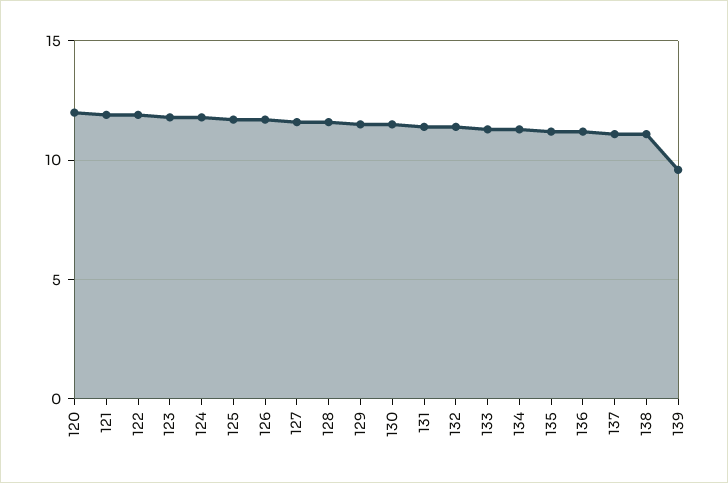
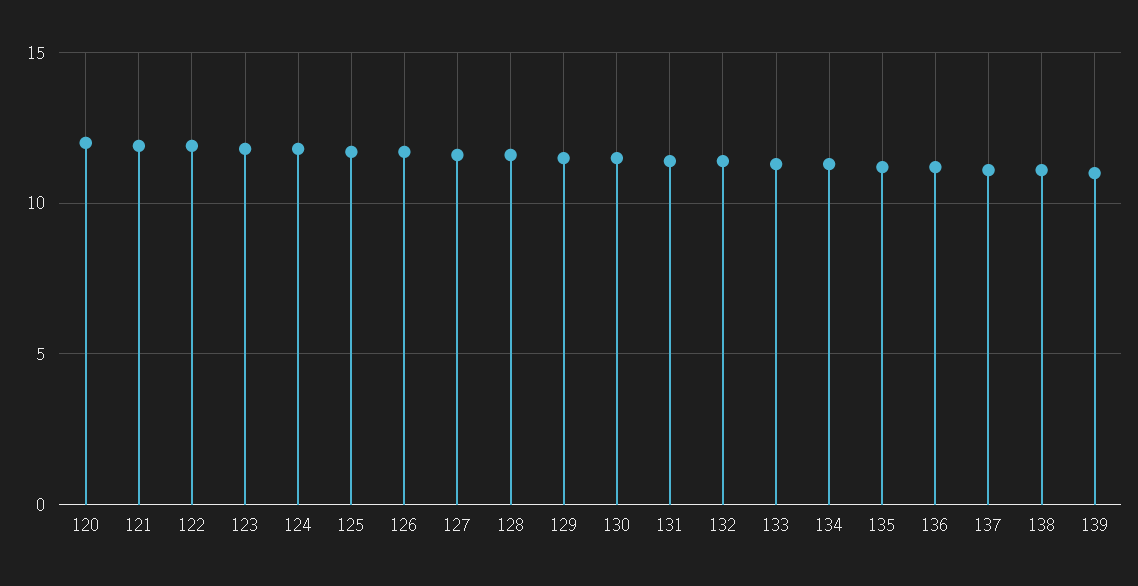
139: 9.5 -> 11

